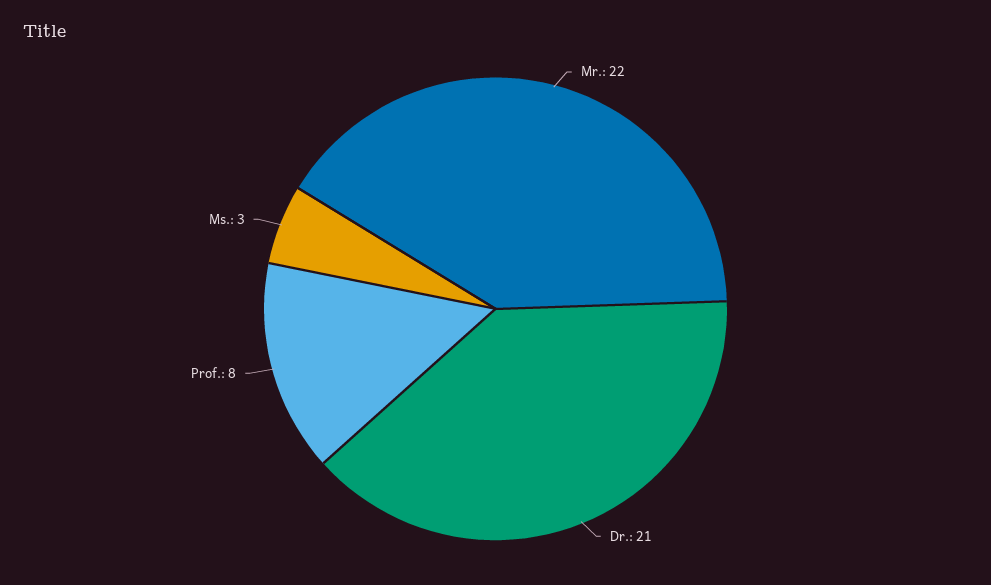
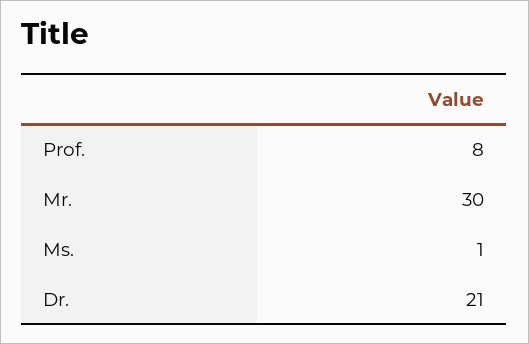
Mr.: 22 -> 30
Ms.: 3 -> 1

